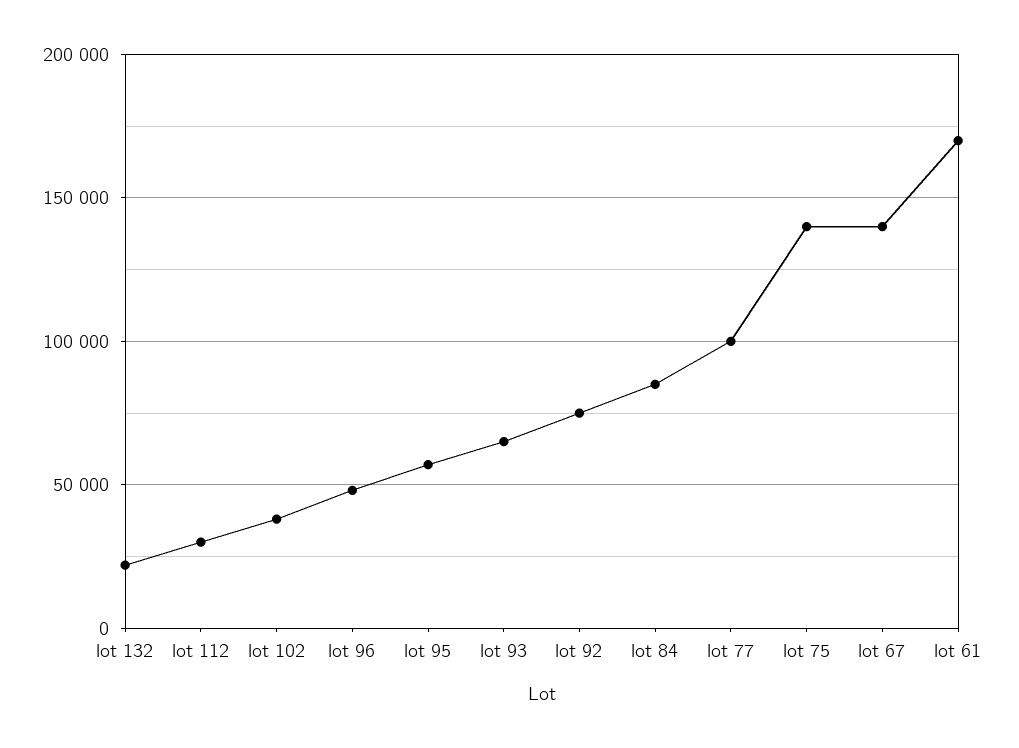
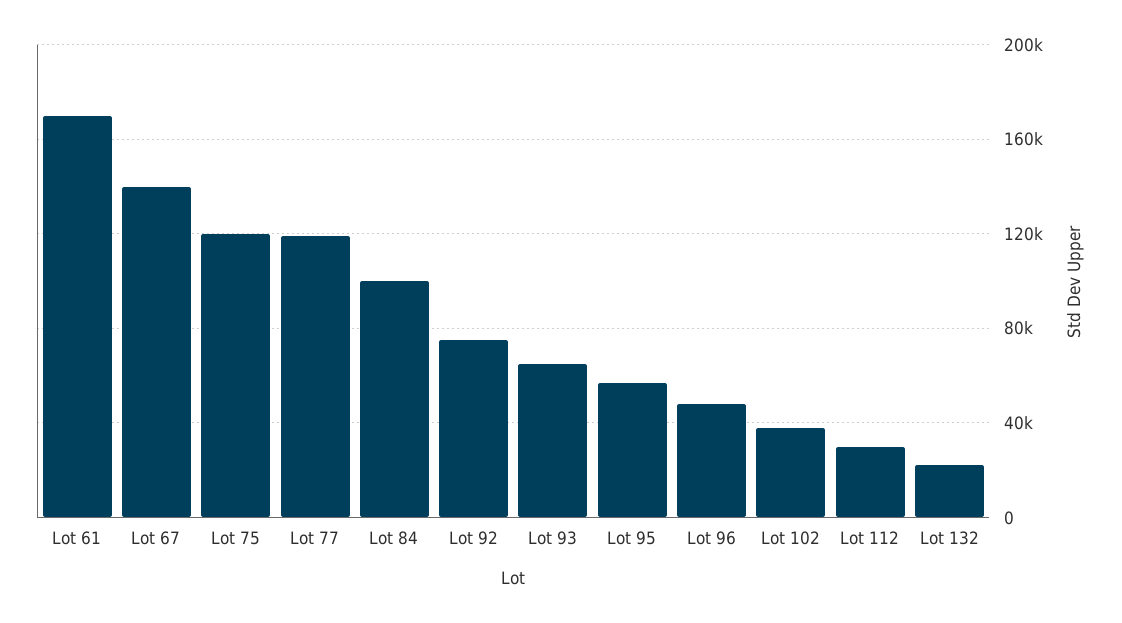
lot 84: 85000 -> 100000
lot 77: 100000 -> 120000
lot 75: 140000 -> 120000

